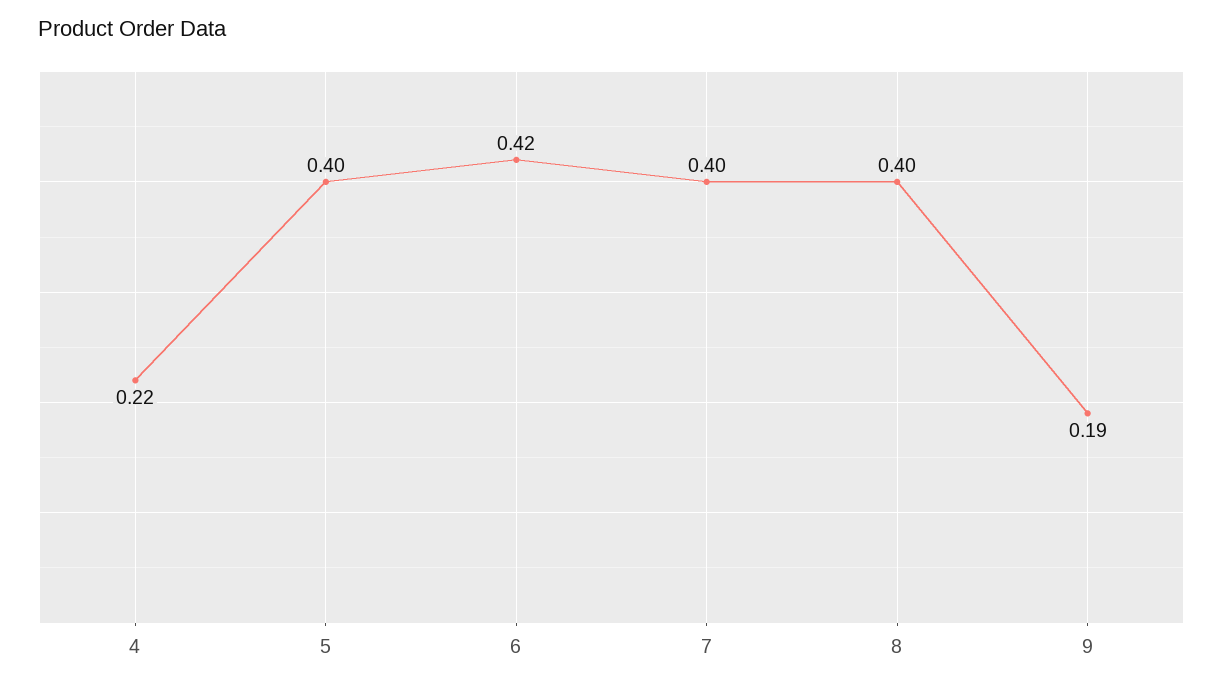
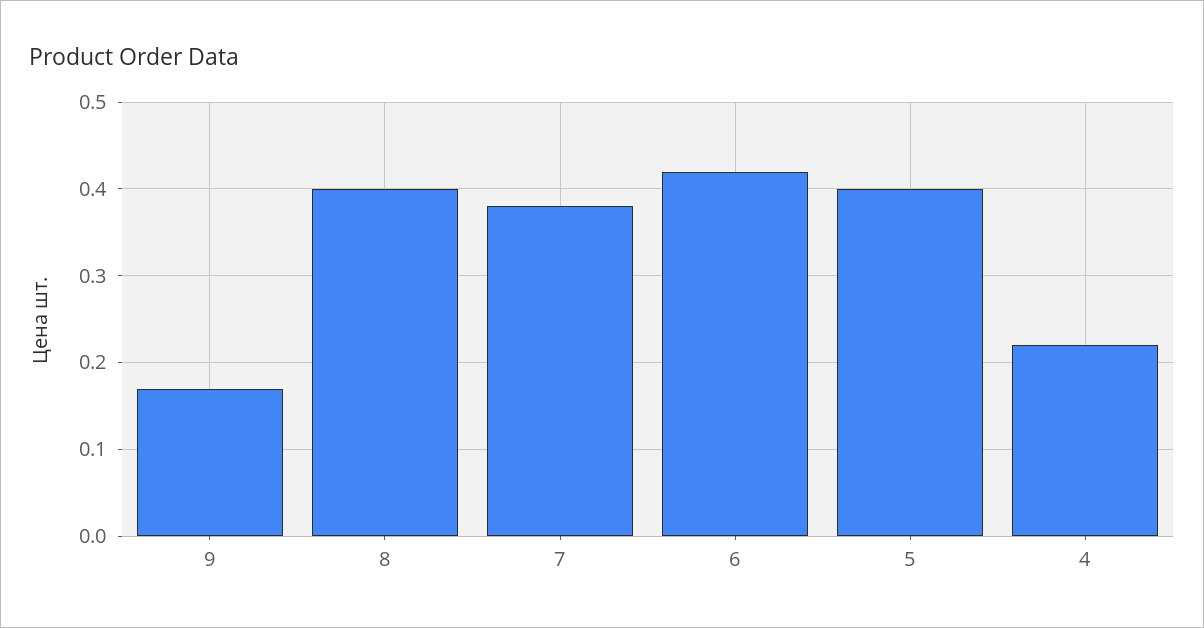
7: 0.4 -> 0.38
9: 0.19 -> 0.17

